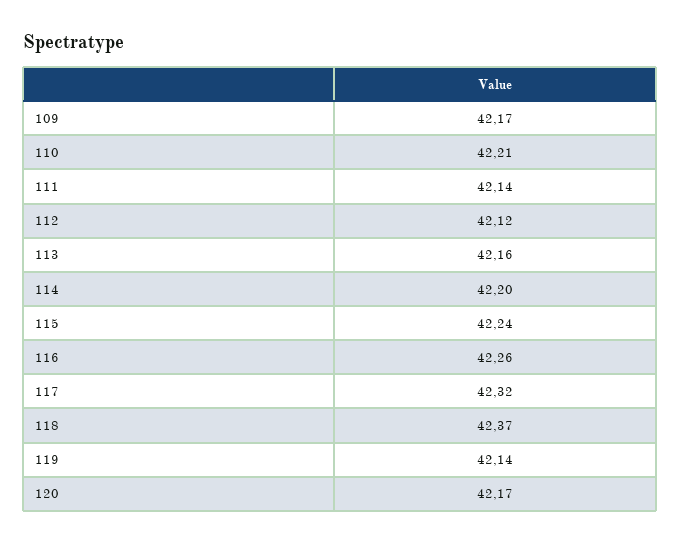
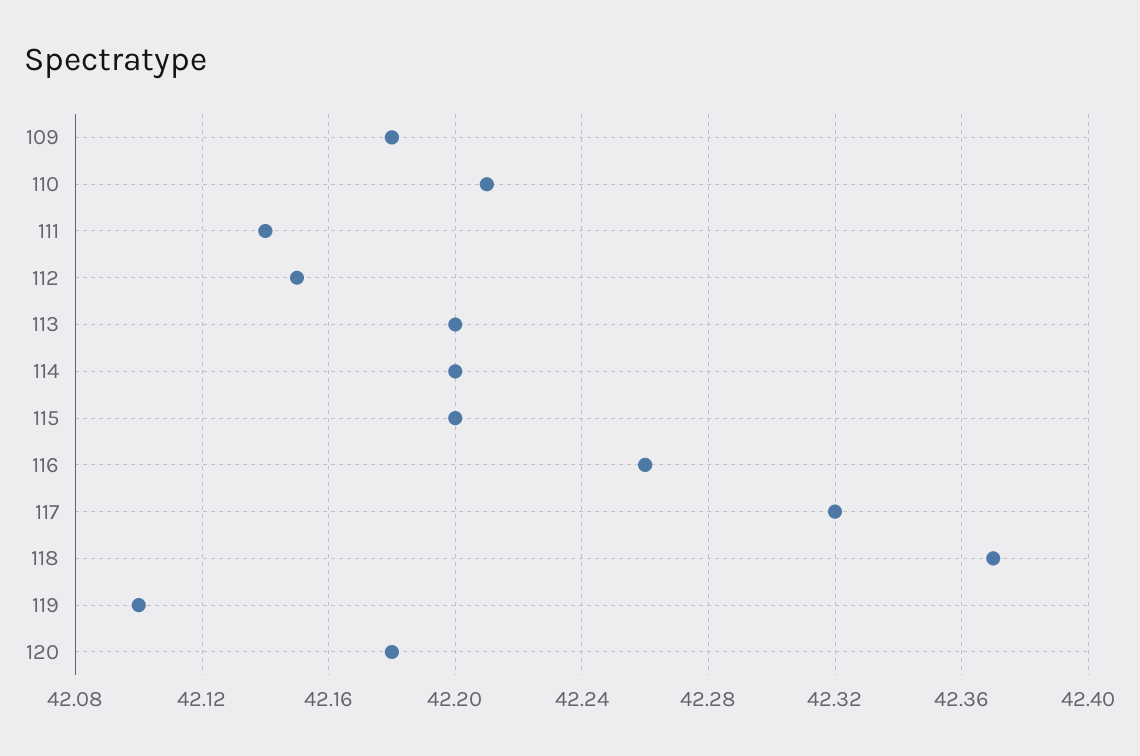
109: 42.17 -> 42.18
112: 42.12 -> 42.15
113: 42.16 -> 42.2
115: 42.24 -> 42.2
119: 42.14 -> 42.1
120: 42.17 -> 42.18

